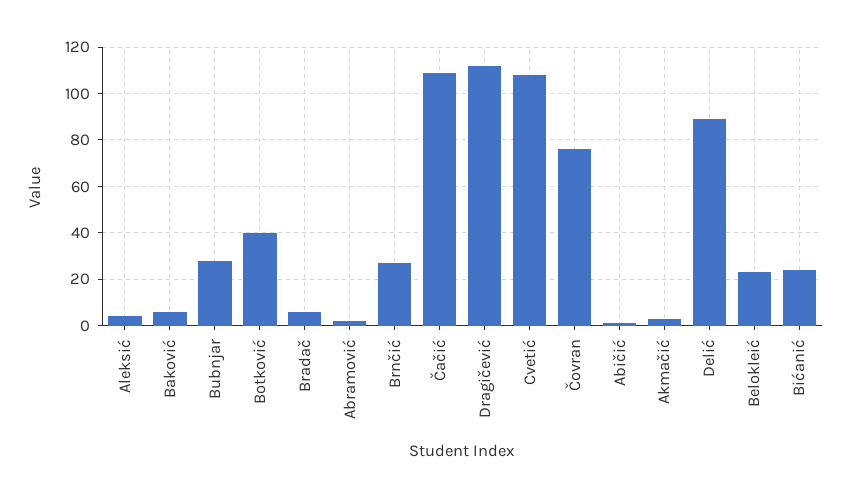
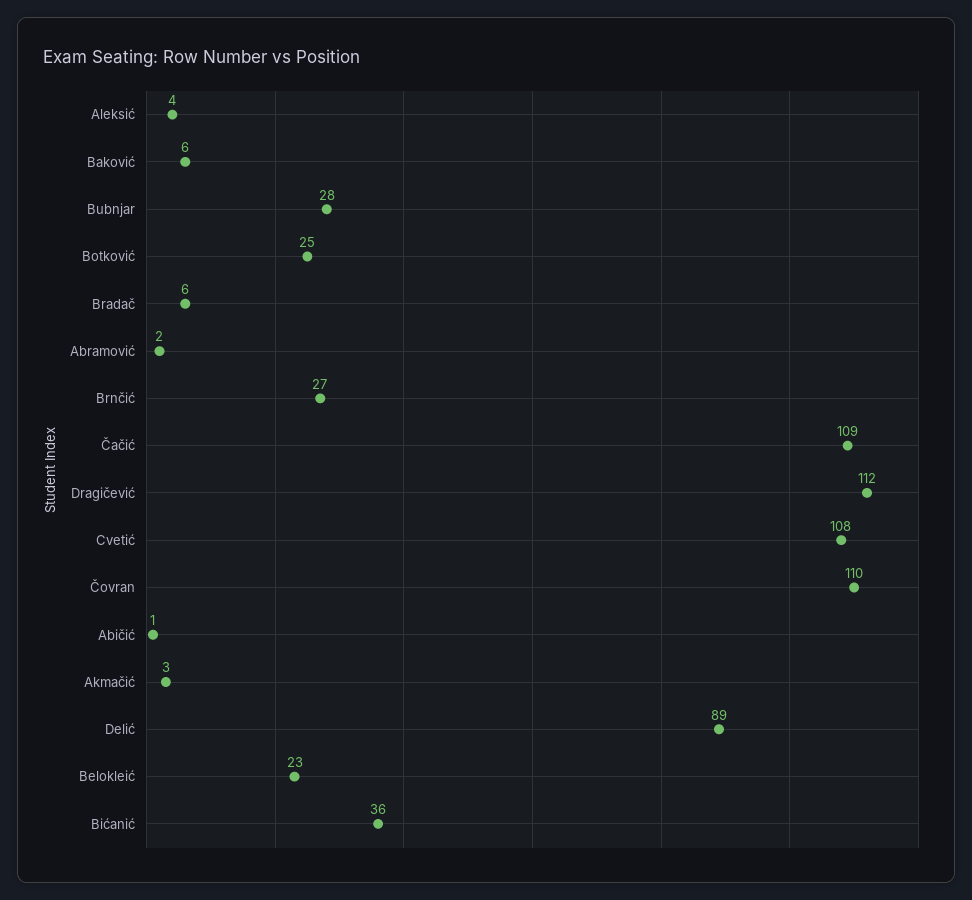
Botković: 40 -> 25
Čovran: 75 -> 110
Bićanić: 25 -> 36

